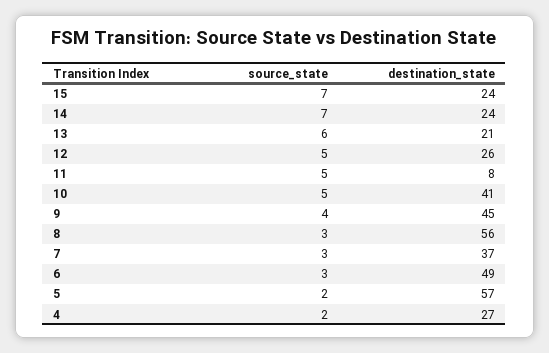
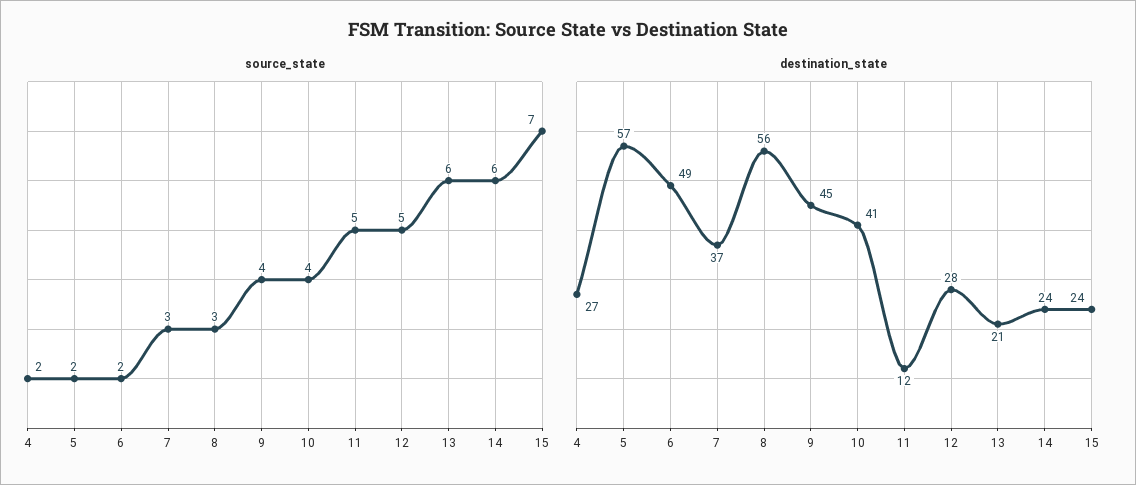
source_state, 14: 7 -> 6
destination_state, 12: 26 -> 28
destination_state, 11: 8 -> 12
source_state, 10: 5 -> 4
source_state, 6: 3 -> 2

